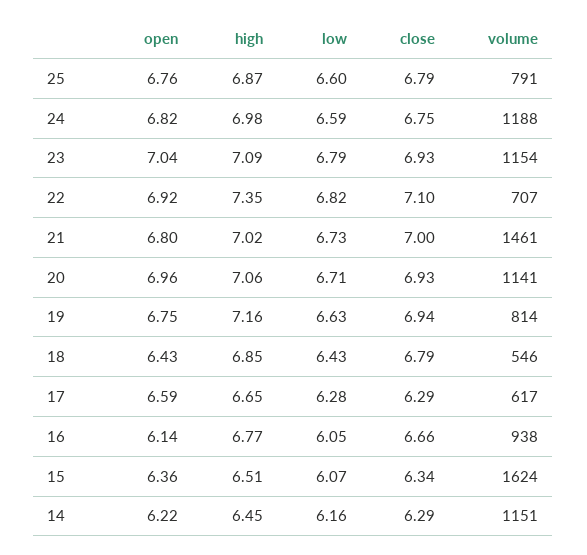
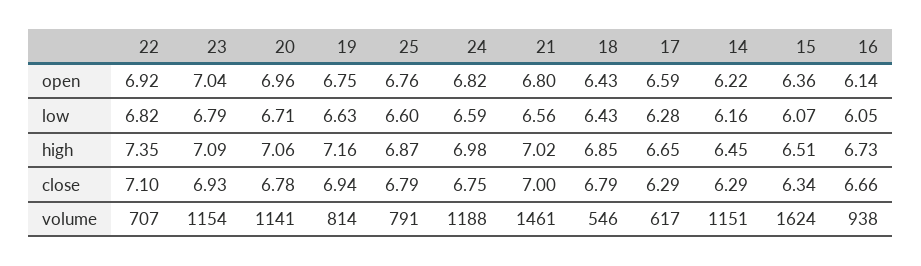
low, 21: 6.73 -> 6.56
close, 20: 6.93 -> 6.78
high, 16: 6.77 -> 6.73

